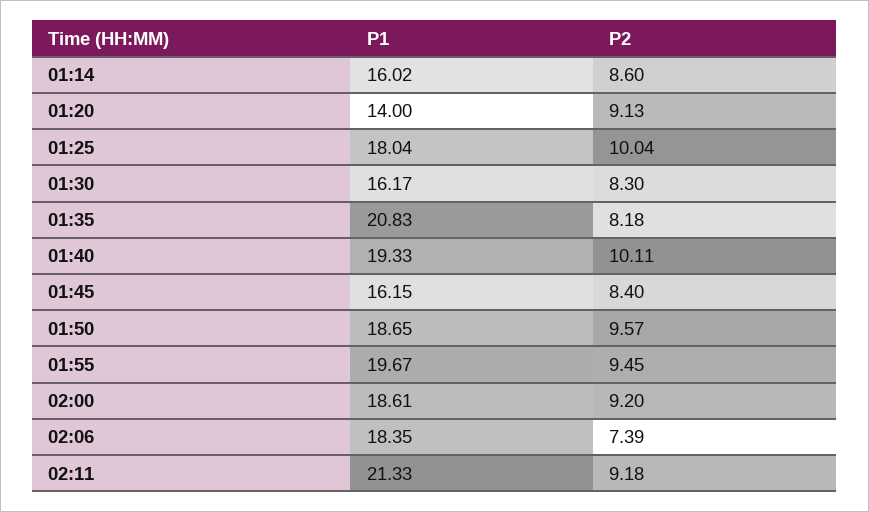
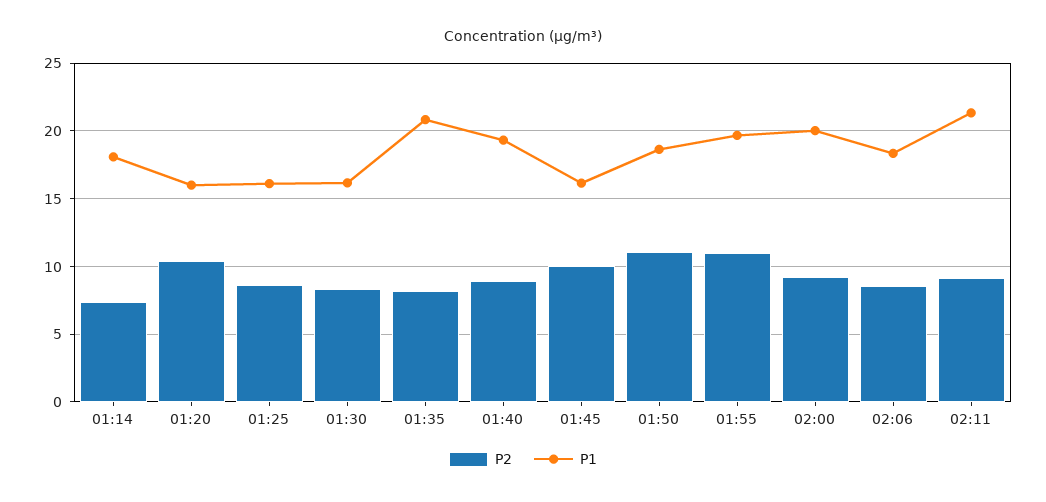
P1, 01:14: 16.02 -> 18
P2, 01:14: 8.6 -> 7.5
P1, 01:20: 14 -> 16
P2, 01:20: 9.13 -> 10.5
P1, 01:25: 18.04 -> 16
P2, 01:25: 10.04 -> 8.5
P2, 01:40: 10.11 -> 9
P2, 01:45: 8.4 -> 10
P2, 01:50: 9.57 -> 11
P2, 01:55: 9.45 -> 11
P1, 02:00: 18.61 -> 20
P2, 02:06: 7.39 -> 8.5

